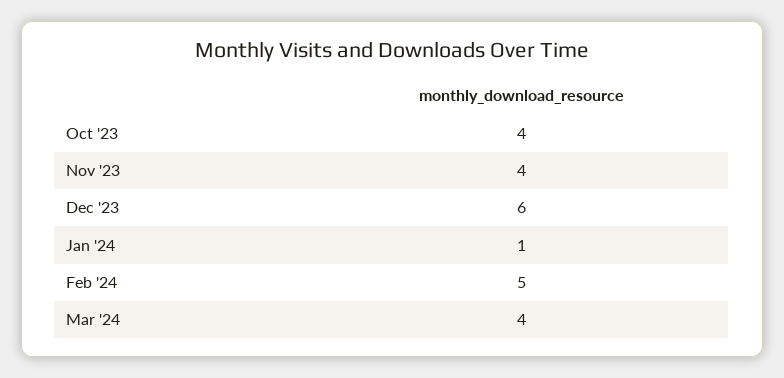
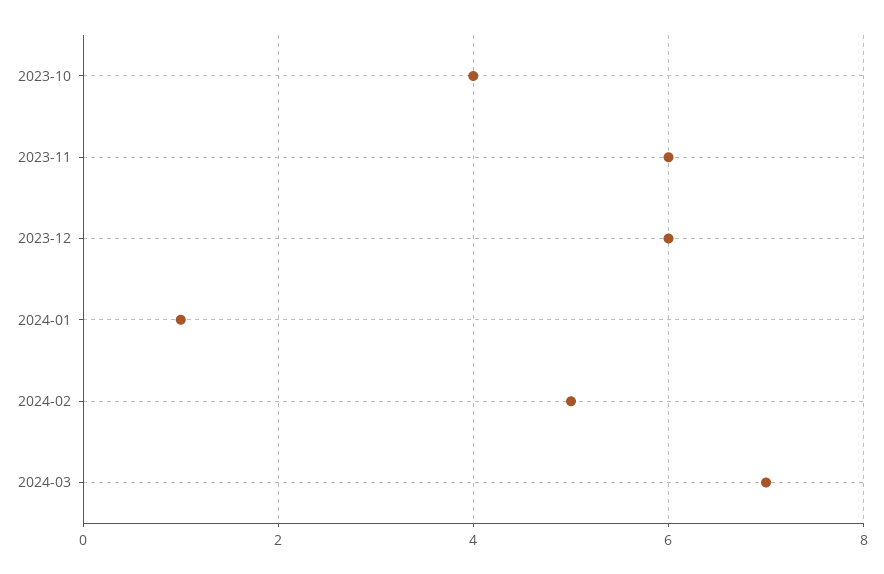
Nov '23: 4 -> 6
Mar '24: 4 -> 7

